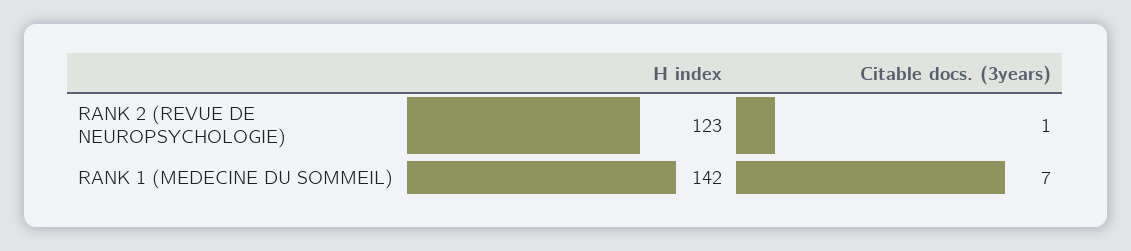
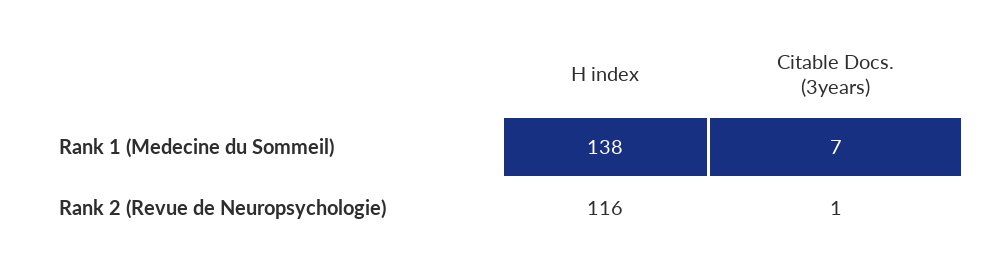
H index, RANK 2 (REVUE DE NEUROPSYCHOLOGIE): 123 -> 116
H index, RANK 1 (MEDECINE DU SOMMEIL): 142 -> 138

